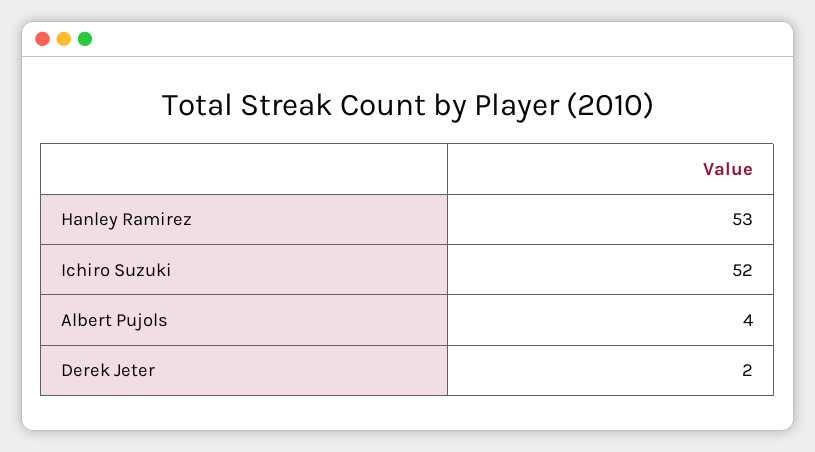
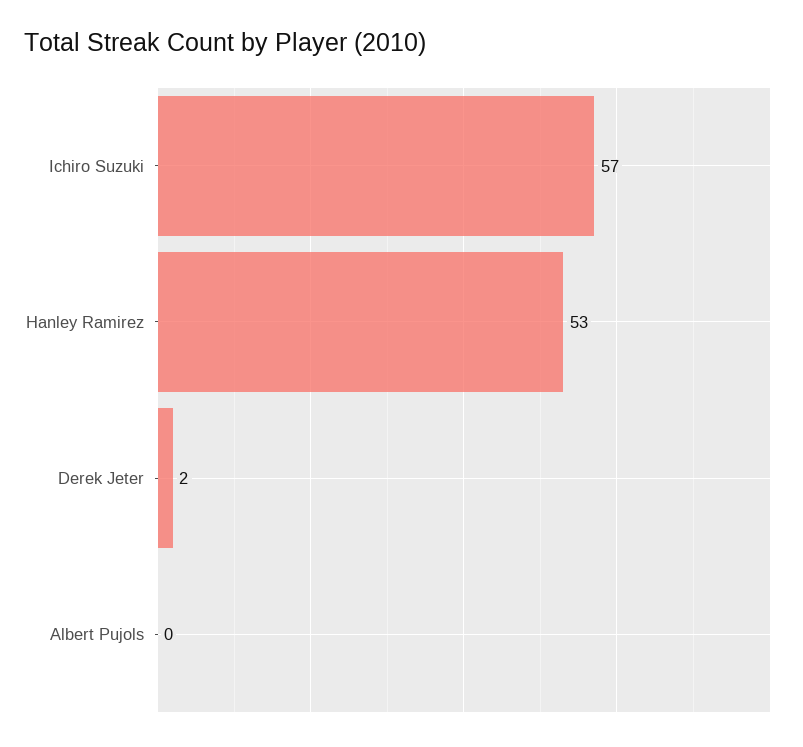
Ichiro Suzuki: 52 -> 57
Albert Pujols: 4 -> 0

